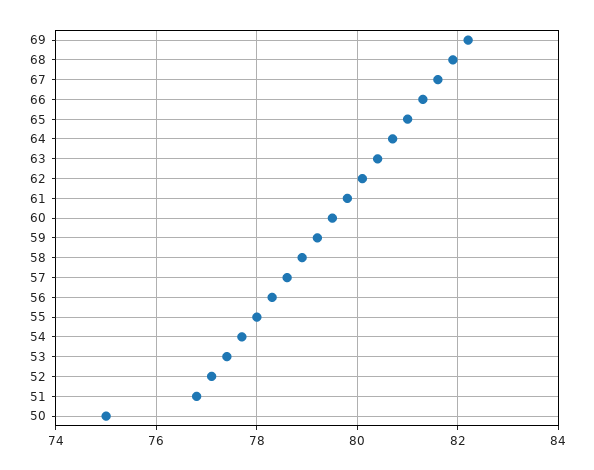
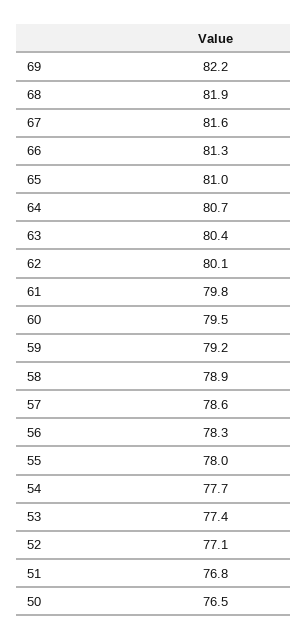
50: 75 -> 76.5

